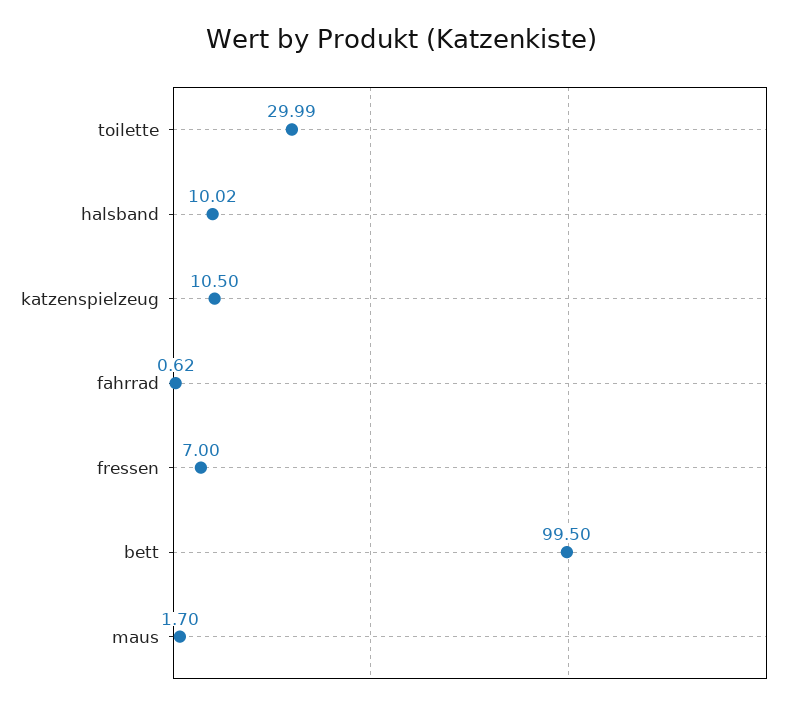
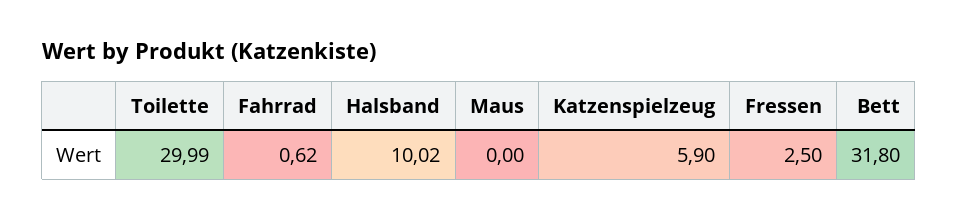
katzenspielzeug: 10.5 -> 5.9
fressen: 7 -> 2.5
bett: 99.5 -> 31.8
maus: 1.7 -> 0

